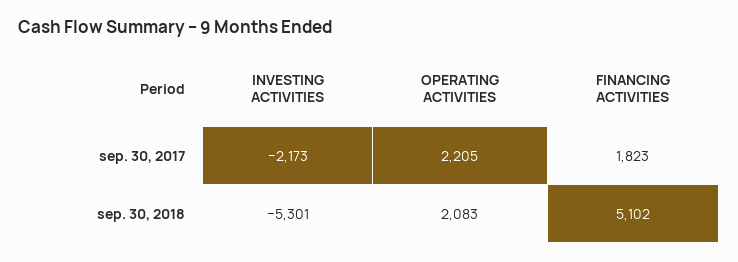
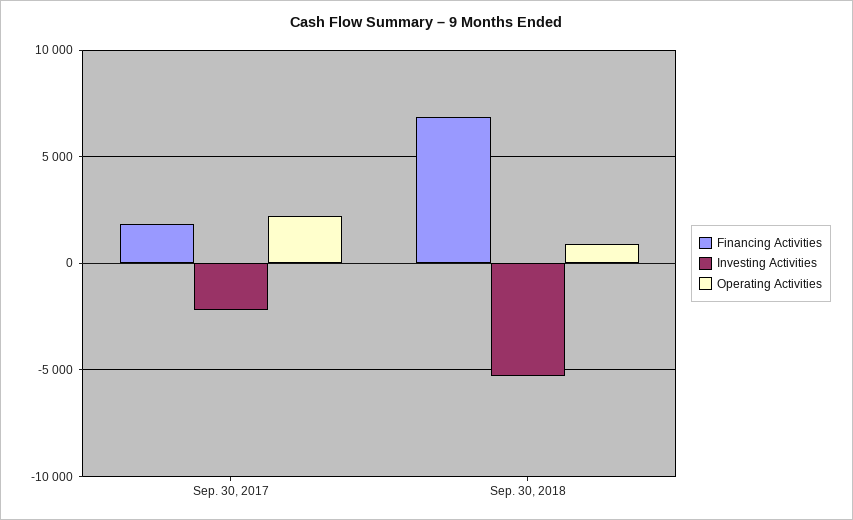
OPERATING ACTIVITIES, sep. 30, 2018: 2083 -> 1000
FINANCING ACTIVITIES, sep. 30, 2018: 5102 -> 7000

